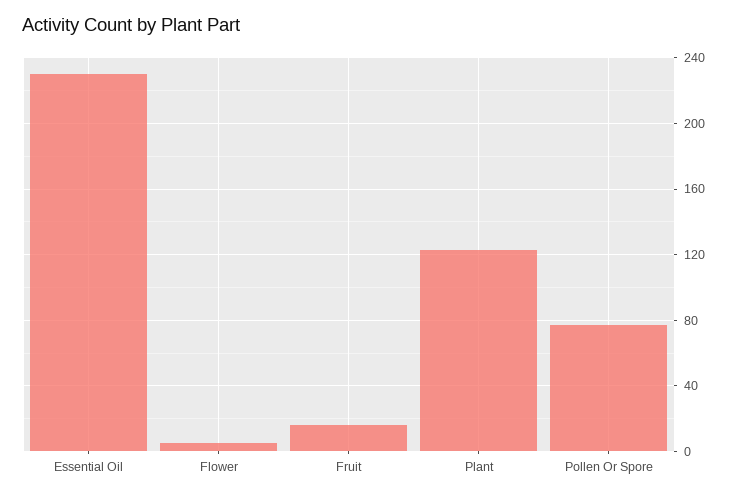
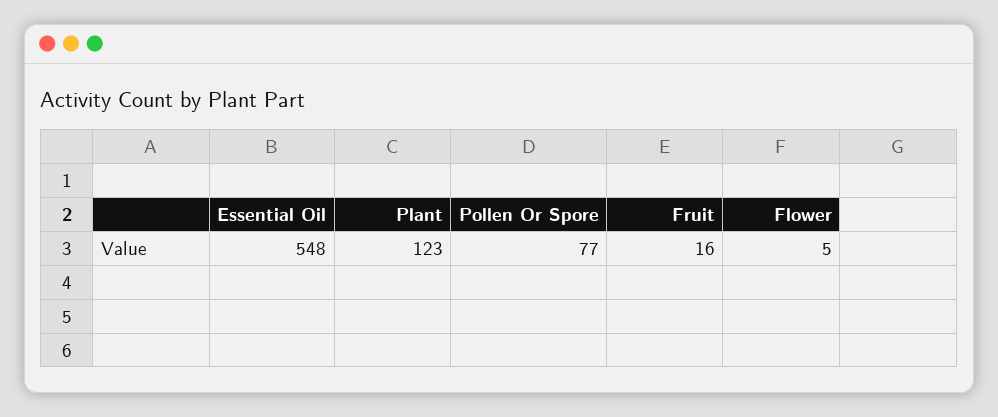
Essential Oil: 230 -> 548

